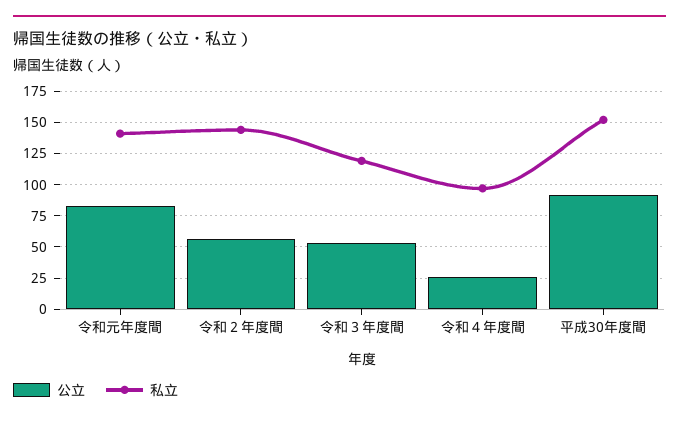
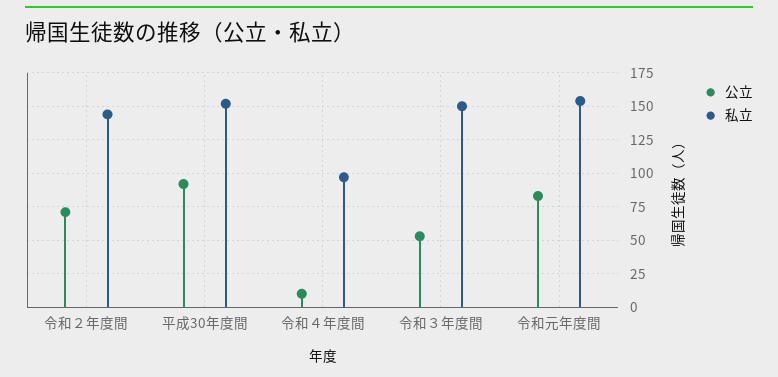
私立, 令和元年度間: 140 -> 155
公立, 令和２年度間: 55 -> 70
私立, 令和３年度間: 120 -> 150
公立, 令和４年度間: 25 -> 10

